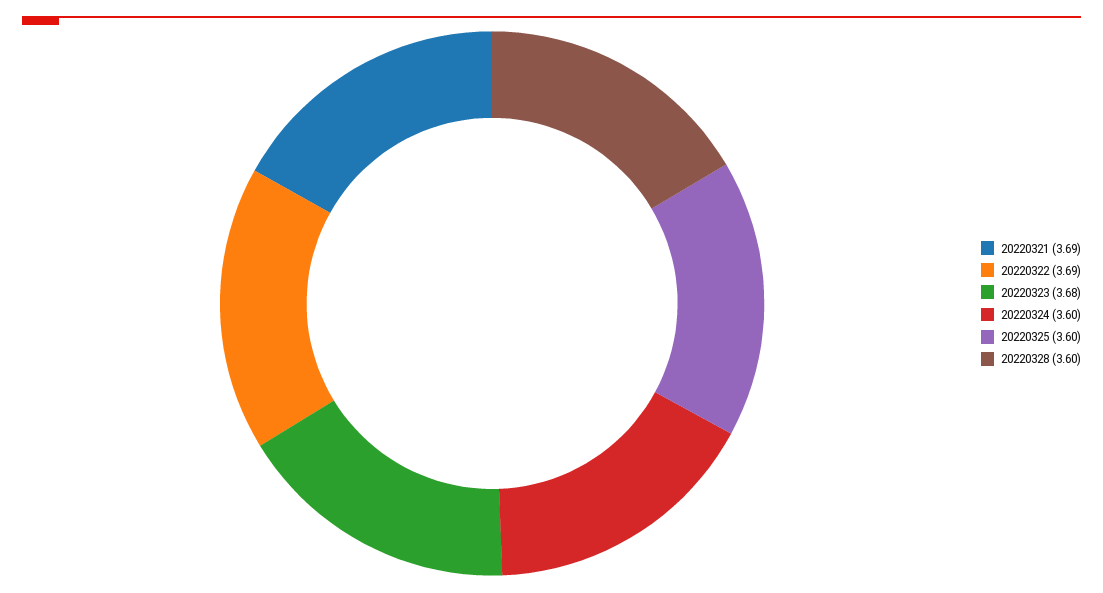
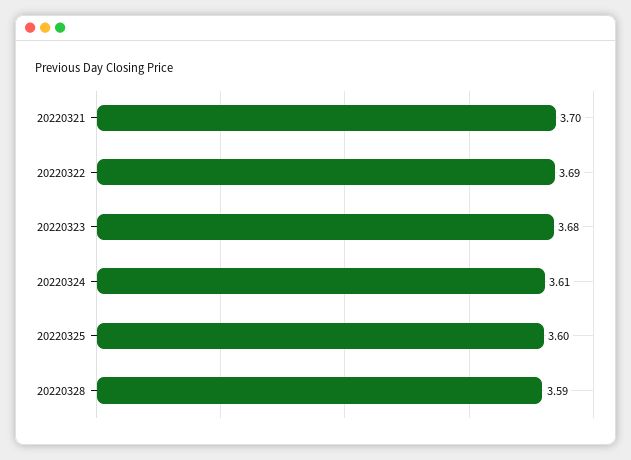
20220321: 3.69 -> 3.7
20220324: 3.6 -> 3.61
20220328: 3.6 -> 3.59

